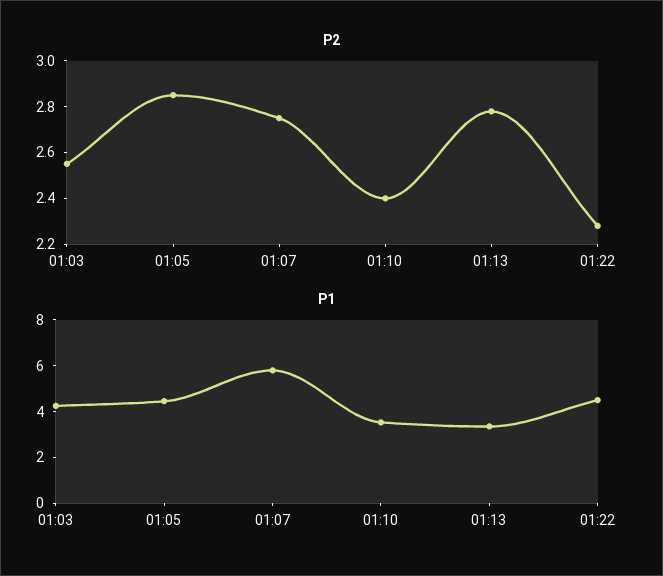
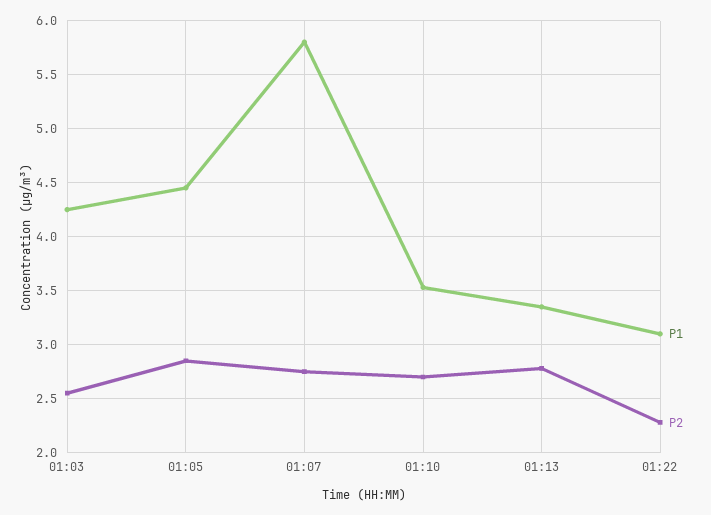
P2, 01:10: 2.4 -> 2.7
P1, 01:22: 4.5 -> 3.1

